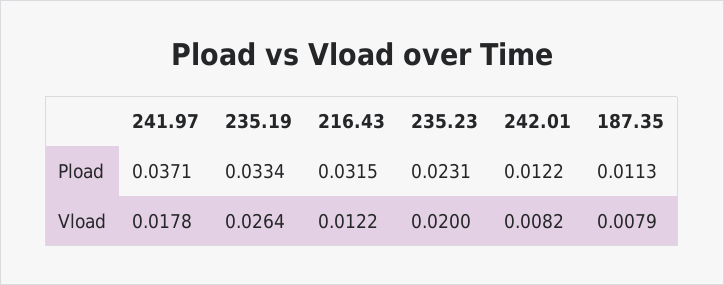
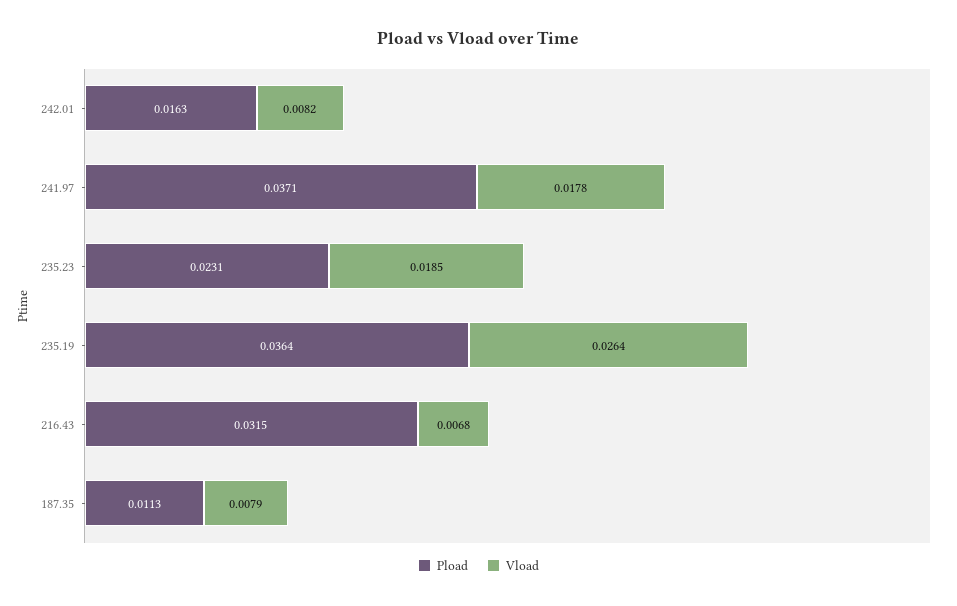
Pload, 235.19: 0.0334 -> 0.0364
Pload, 242.01: 0.0122 -> 0.0163
Vload, 216.43: 0.0122 -> 0.0068
Vload, 235.23: 0.02 -> 0.0185

